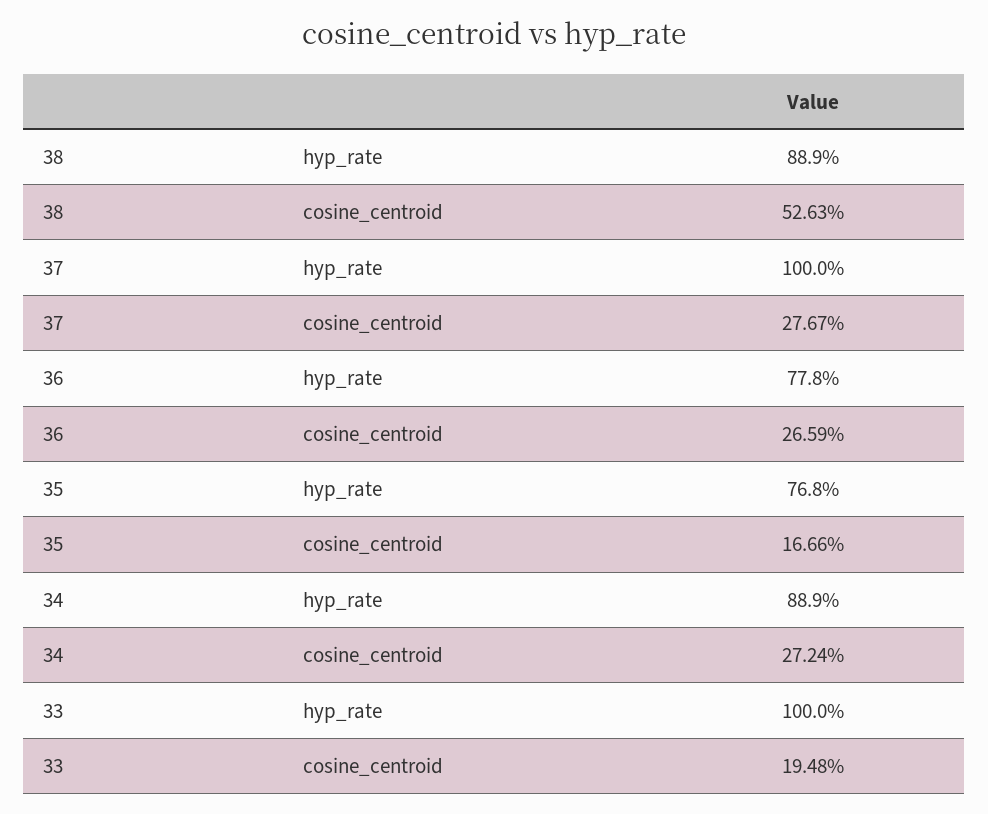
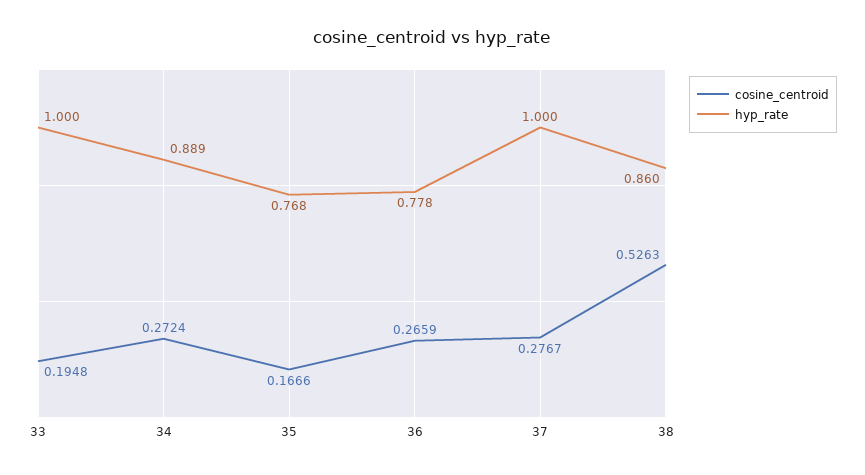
hyp_rate, 38: 0.889 -> 0.86

